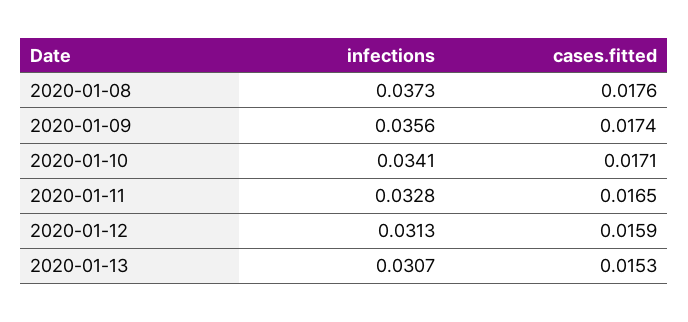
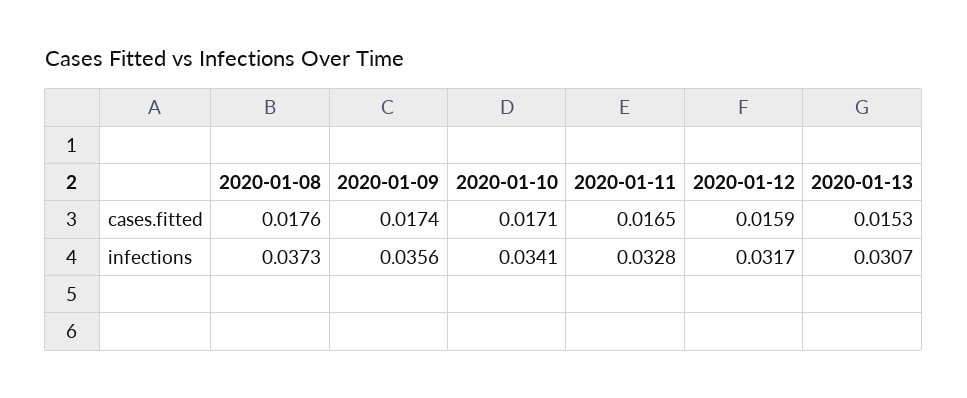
infections, 2020-01-12: 0.0313 -> 0.0317

